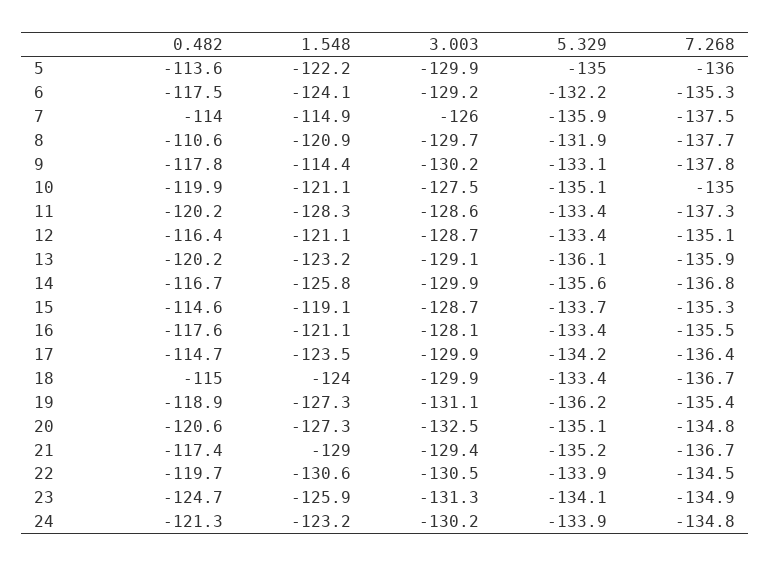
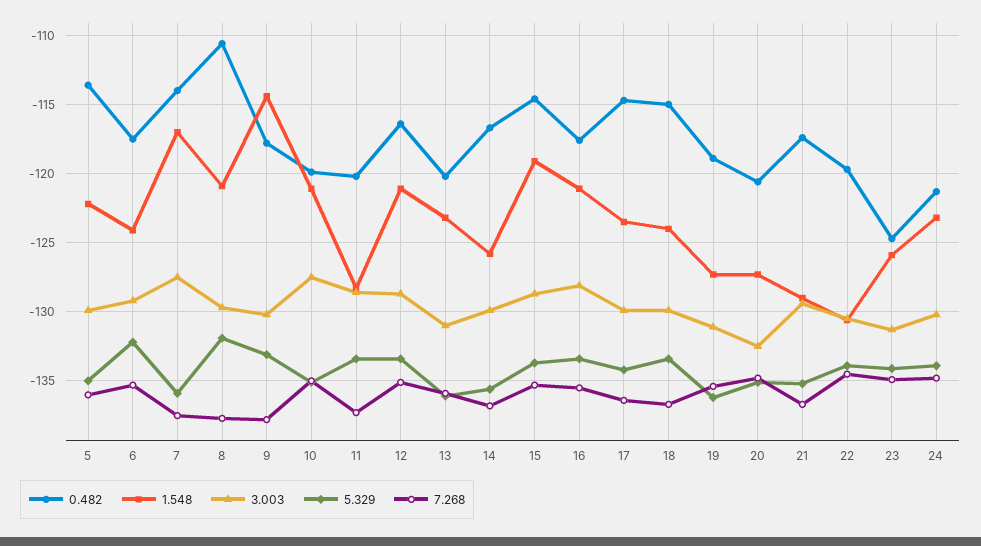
1.548, 7: -114.9 -> -117
3.003, 7: -126 -> -127.5
3.003, 13: -129.1 -> -131

